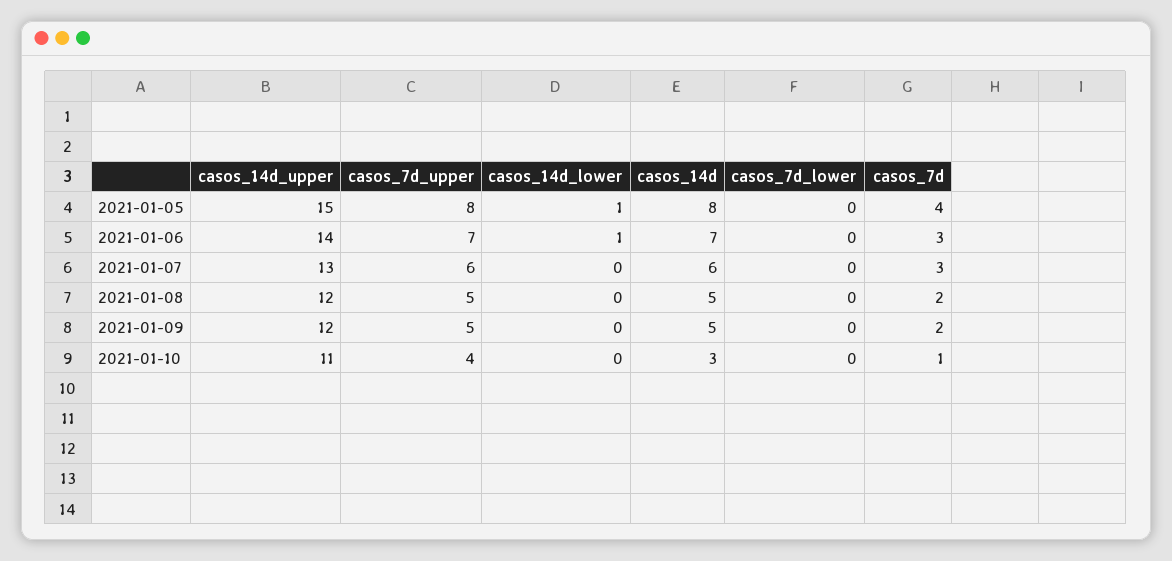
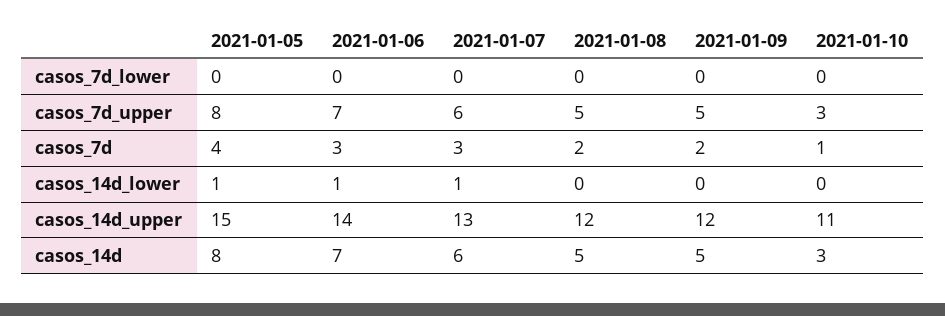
casos_14d_lower, 2021-01-07: 0 -> 1
casos_7d_upper, 2021-01-10: 4 -> 3

